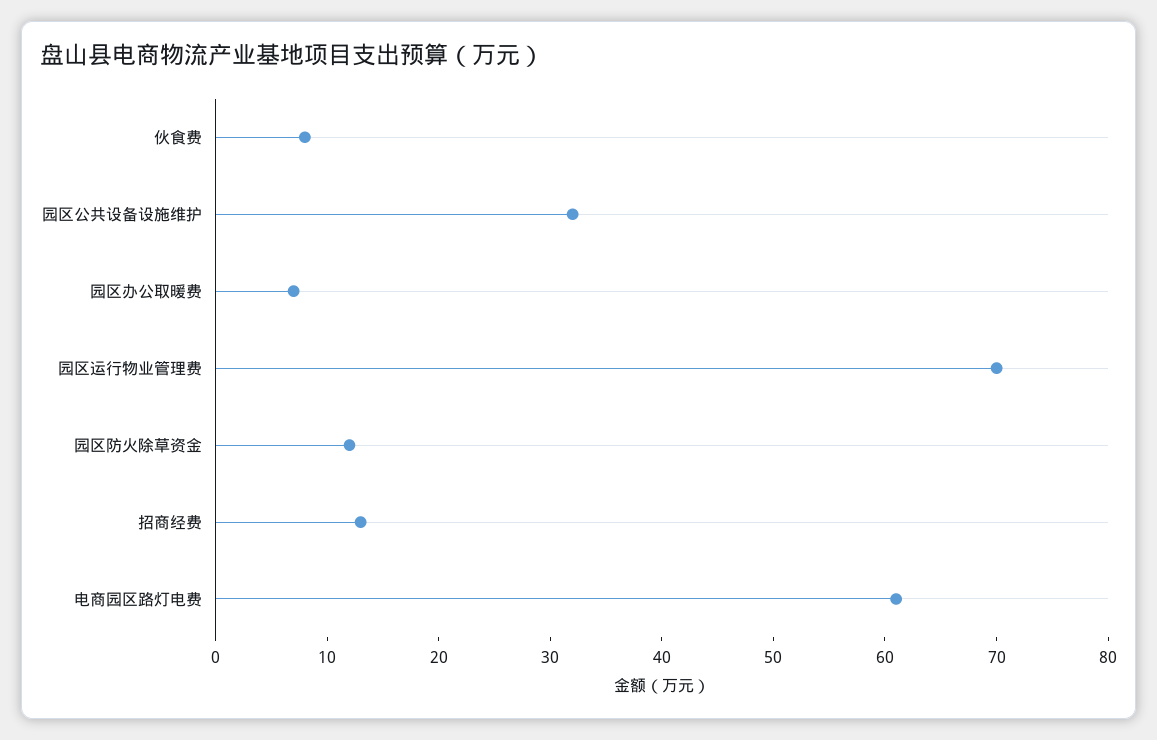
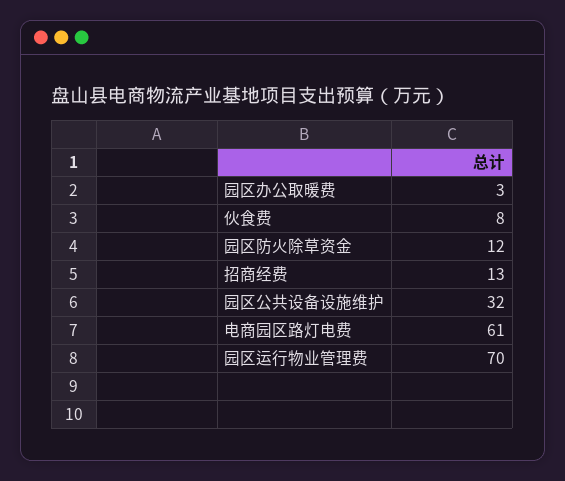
园区办公取暖费: 7 -> 3

